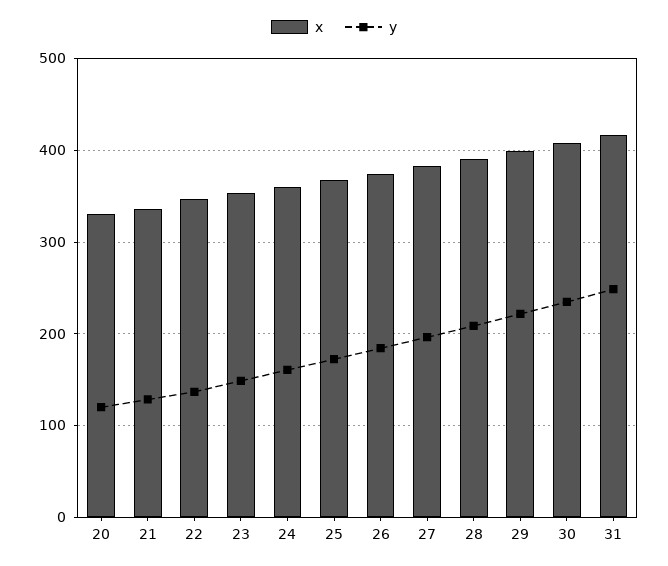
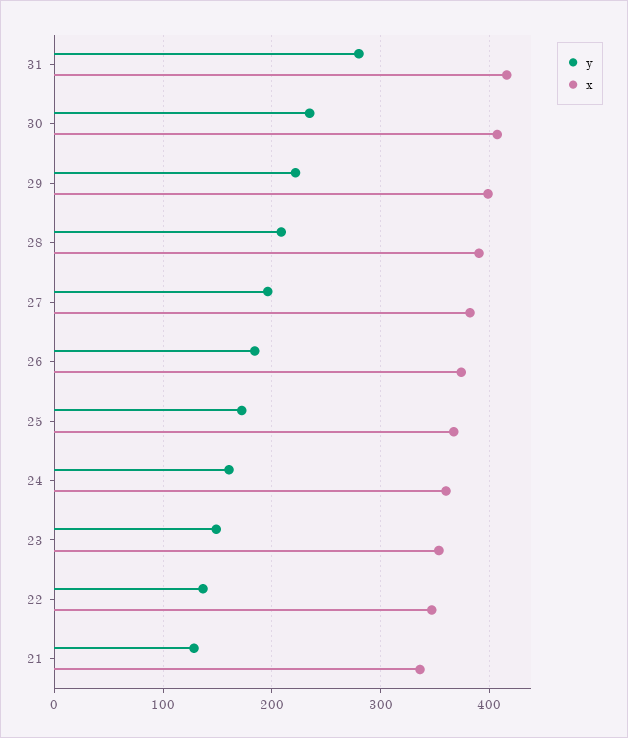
x, 20: 330 -> none
y, 20: 120 -> none
y, 31: 250 -> 280

